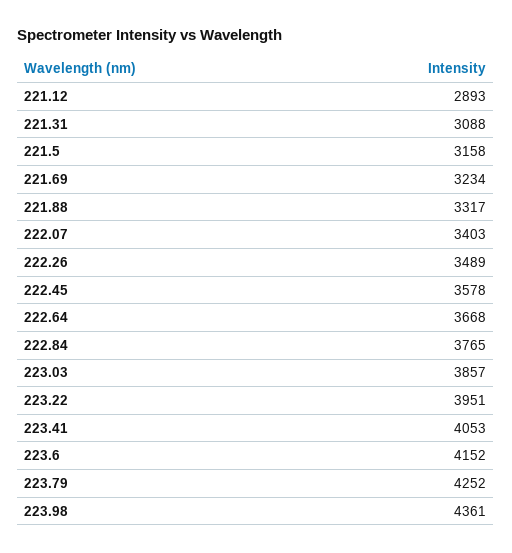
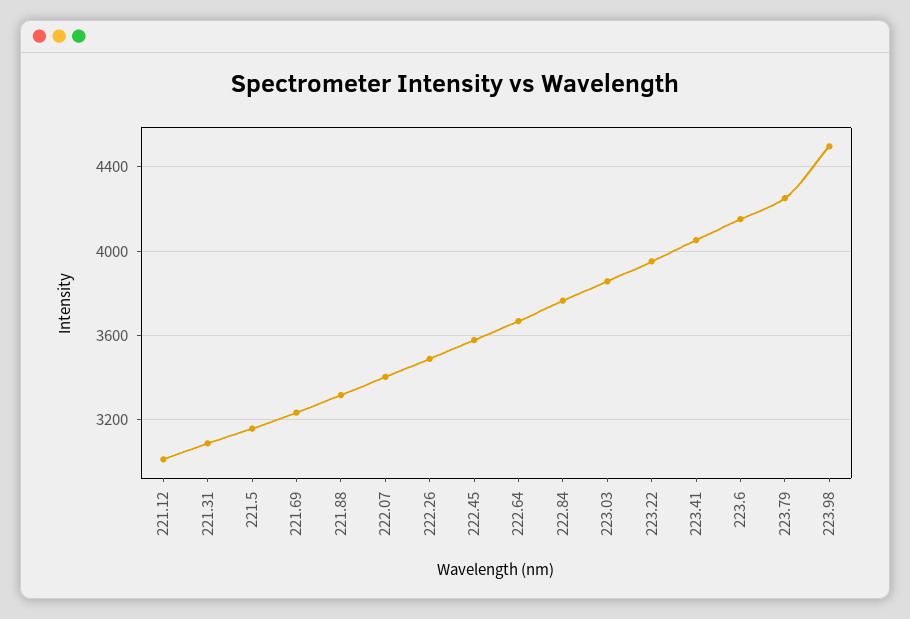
221.12: 2893 -> 3000
223.98: 4361 -> 4500

